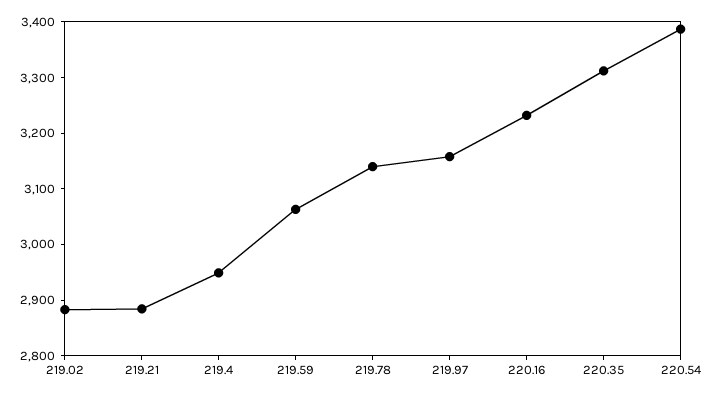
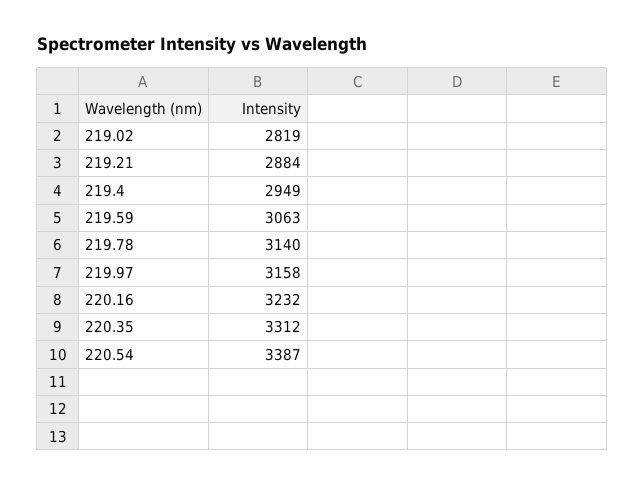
219.02: 2880 -> 2819

